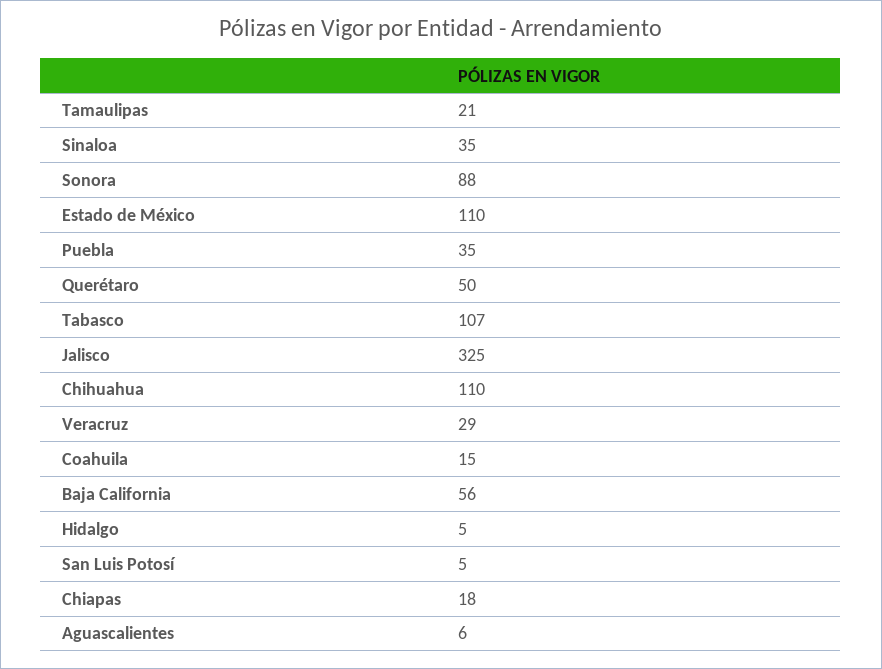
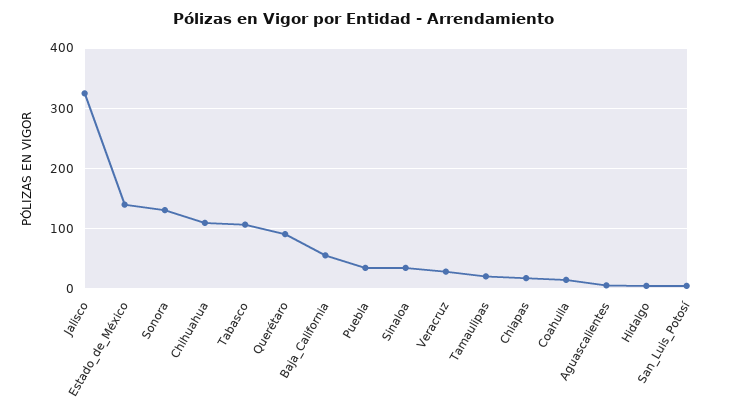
Sonora: 88 -> 130
Estado de México: 110 -> 140
Querétaro: 50 -> 90

